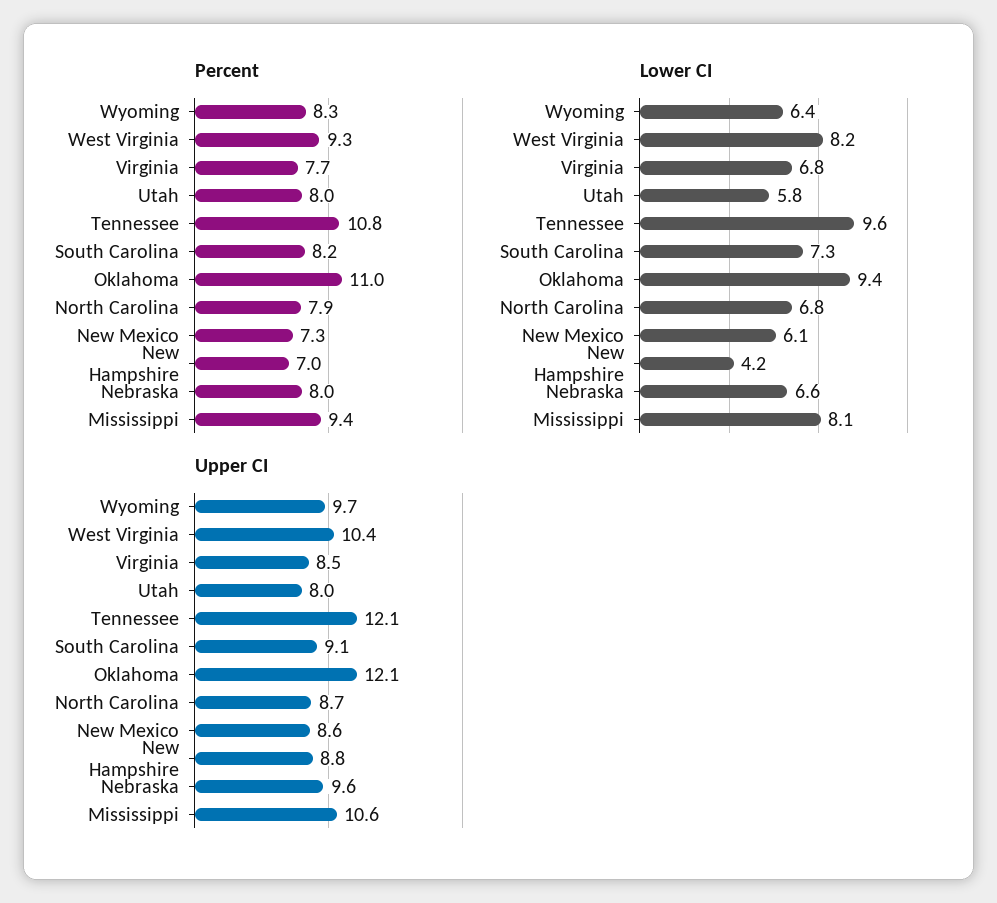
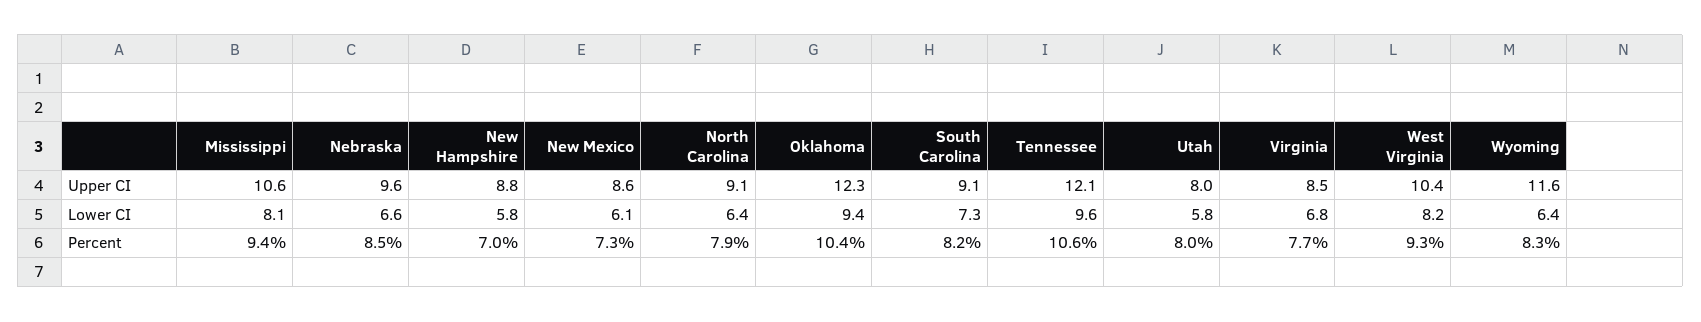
Percent, Tennessee: 10.8 -> 10.6
Percent, Oklahoma: 11 -> 10.4
Percent, Nebraska: 8 -> 8.5
Lower CI, North Carolina: 6.8 -> 6.4
Lower CI, New Hampshire: 4.2 -> 5.8
Upper CI, Wyoming: 9.7 -> 11.6
Upper CI, Oklahoma: 12.1 -> 12.3
Upper CI, North Carolina: 8.7 -> 9.1

